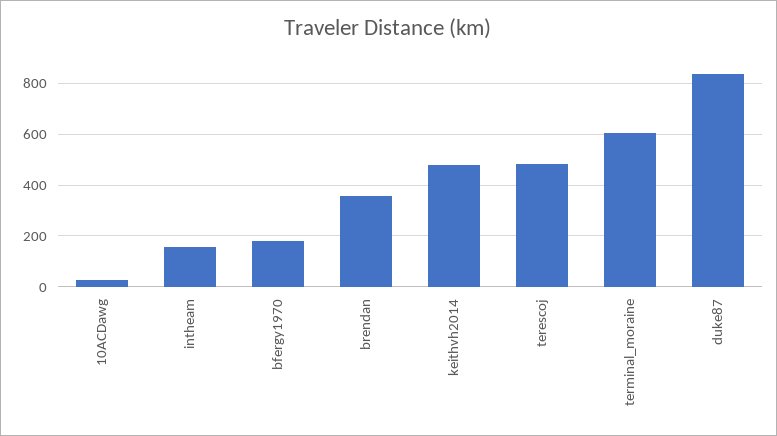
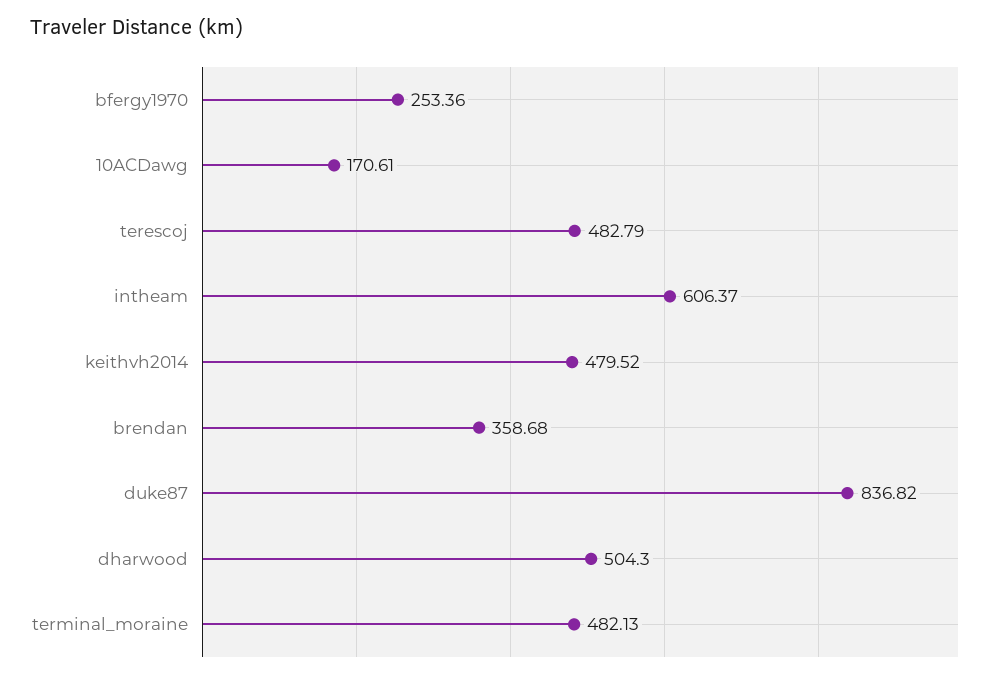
10ACDawg: 25 -> 170.61
intheam: 150 -> 606.37
bfergy1970: 175 -> 253.36
terminal_moraine: 600 -> 482.13
dharwood: none -> 504.3

